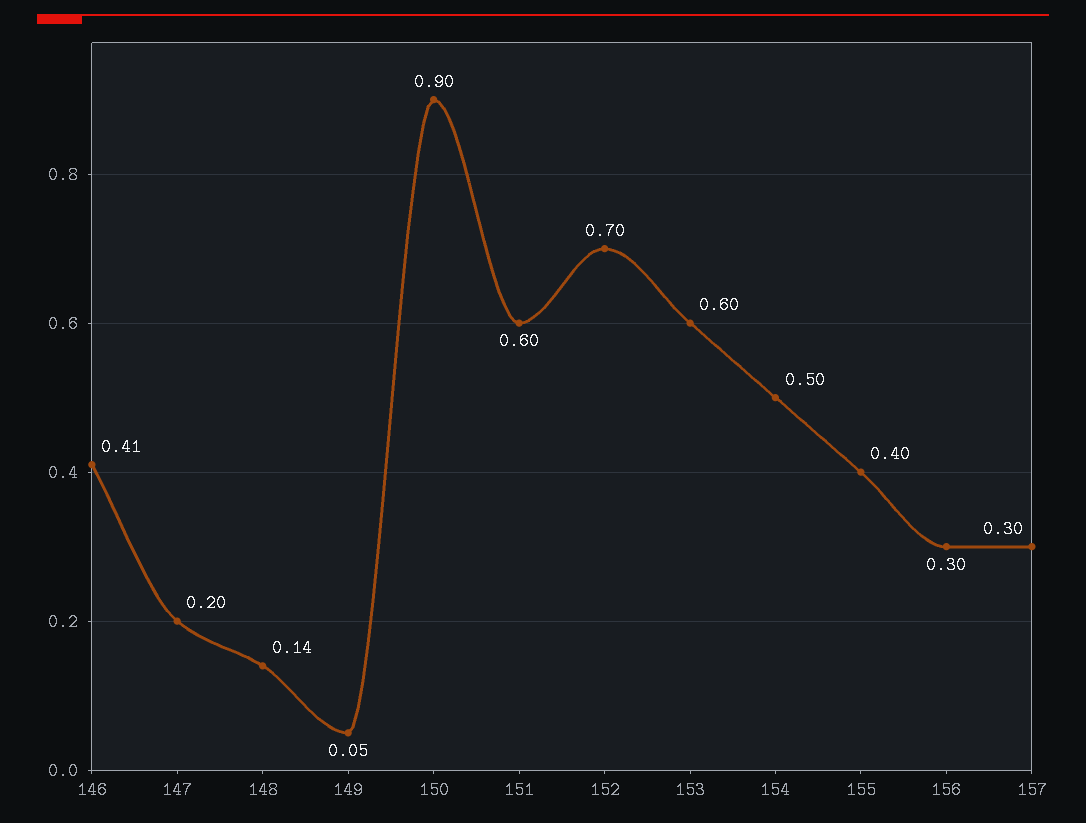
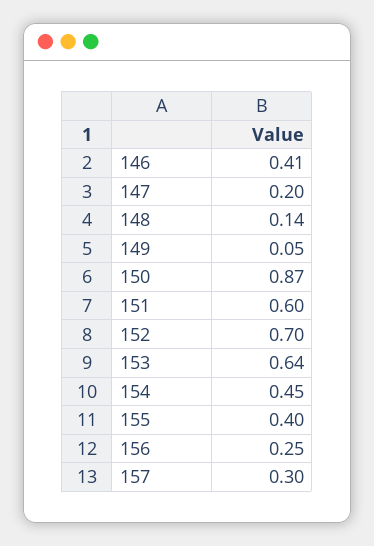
150: 0.9 -> 0.87
153: 0.6 -> 0.64
154: 0.5 -> 0.45
156: 0.3 -> 0.25

